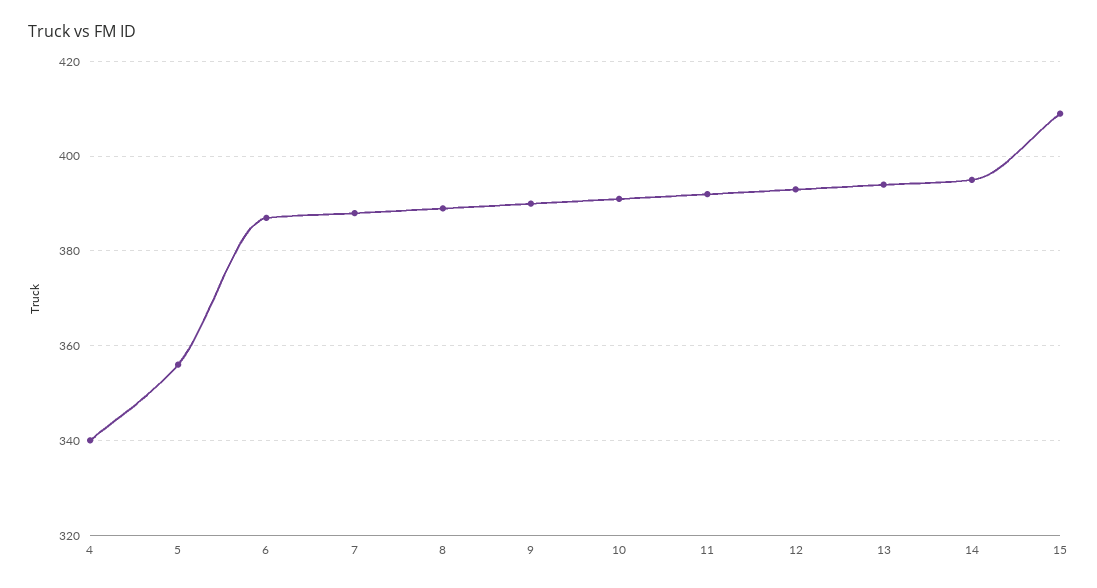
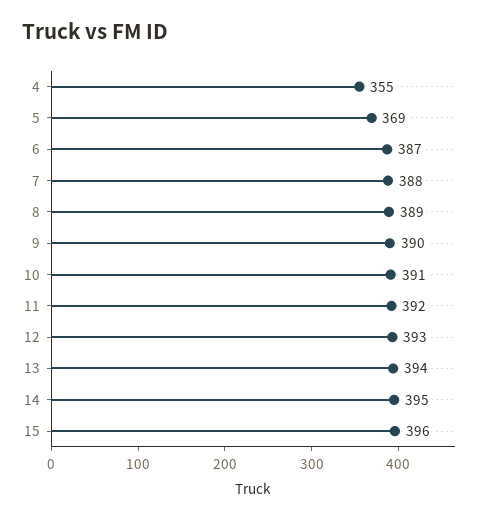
4: 340 -> 355
5: 355 -> 369
15: 410 -> 396

